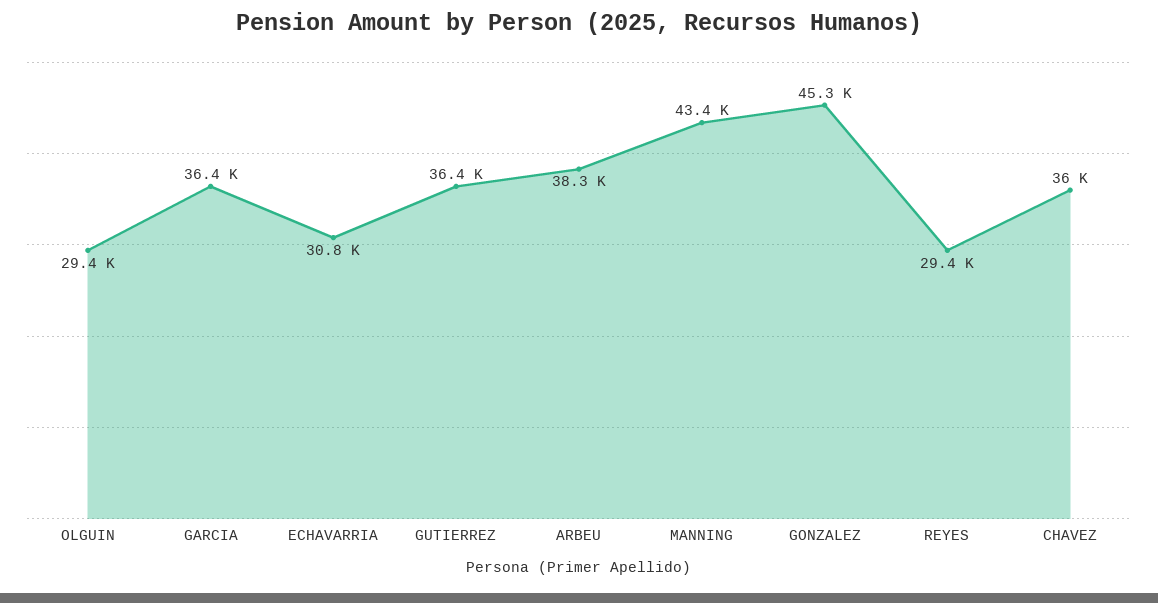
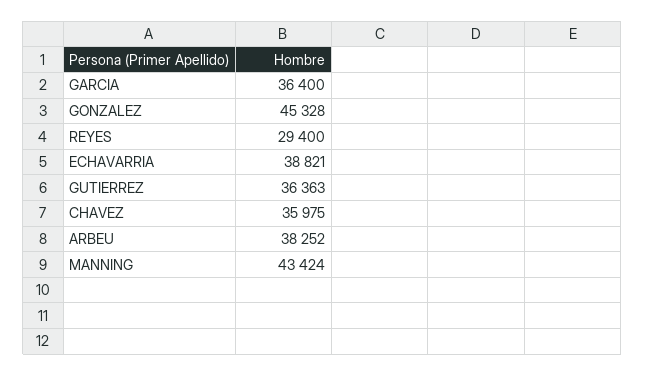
OLGUIN: 29400 -> none
ECHAVARRIA: 30800 -> 38821

